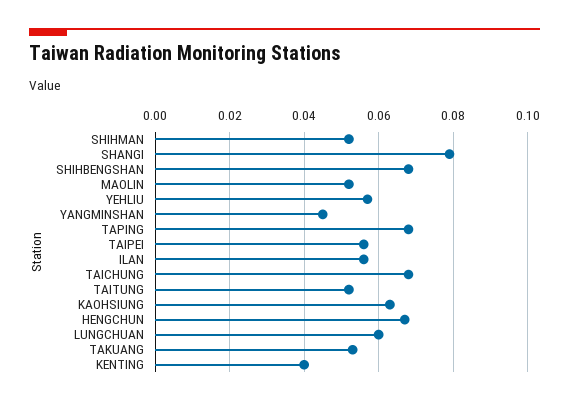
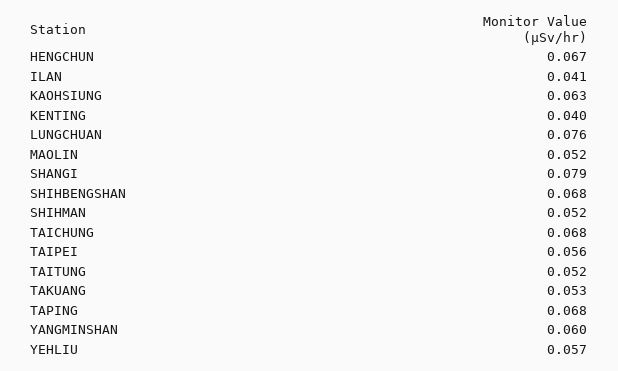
YANGMINSHAN: 0.045 -> 0.06
ILAN: 0.055 -> 0.041
LUNGCHUAN: 0.06 -> 0.076

